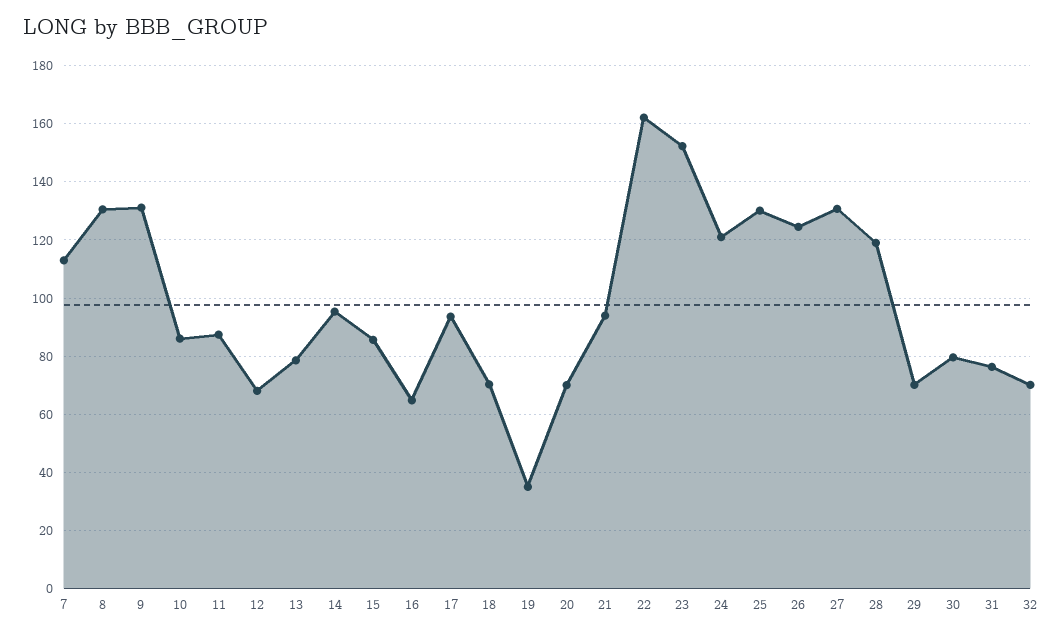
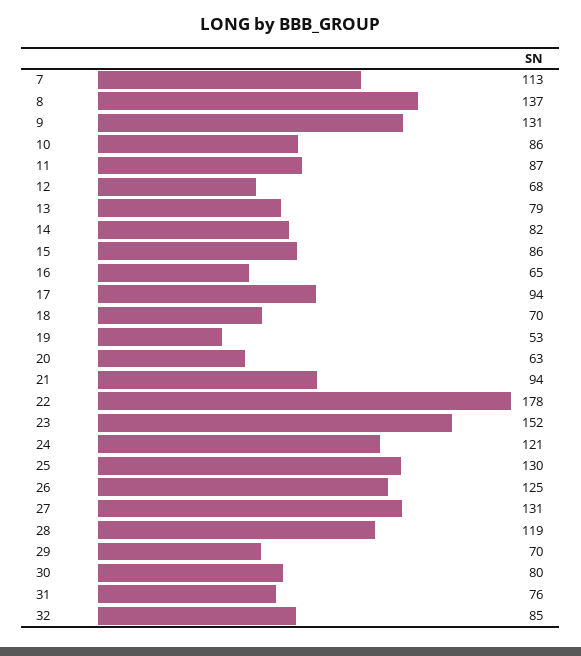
8: 130 -> 137
14: 95 -> 82
19: 35 -> 53
20: 70 -> 63
22: 162.5 -> 178
32: 70 -> 85

